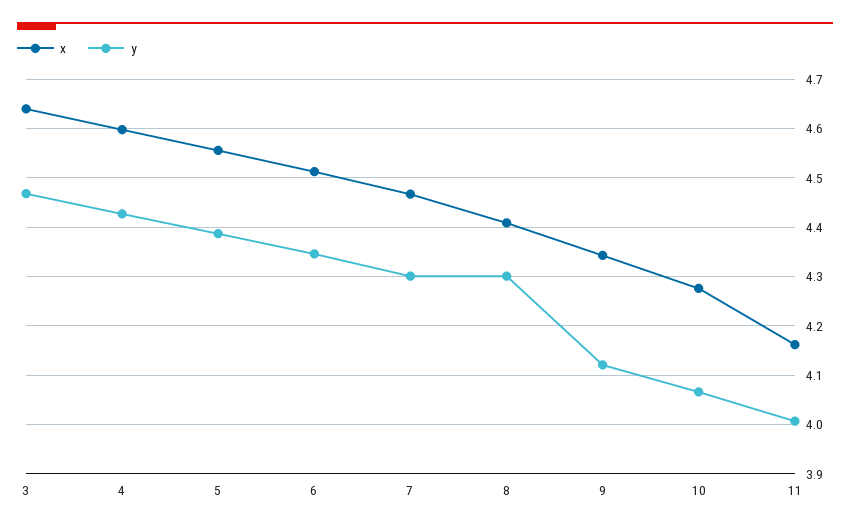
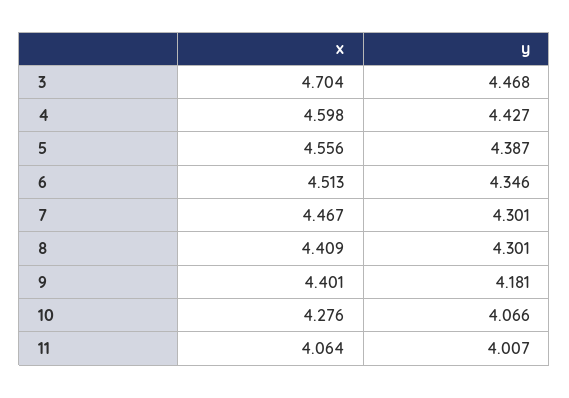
x, 3: 4.64 -> 4.704
x, 9: 4.34 -> 4.401
y, 9: 4.12 -> 4.181
x, 11: 4.16 -> 4.064

